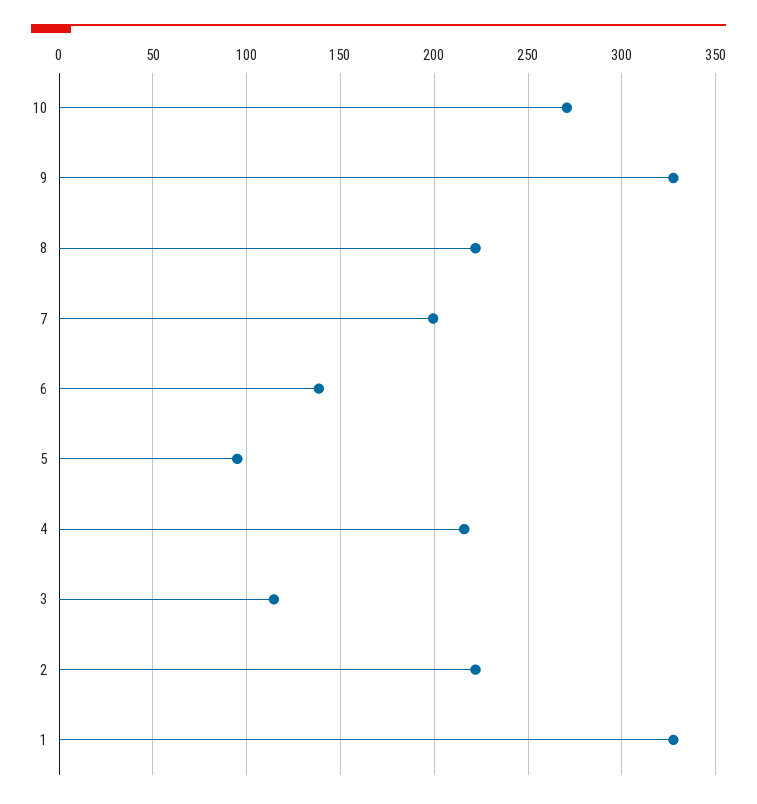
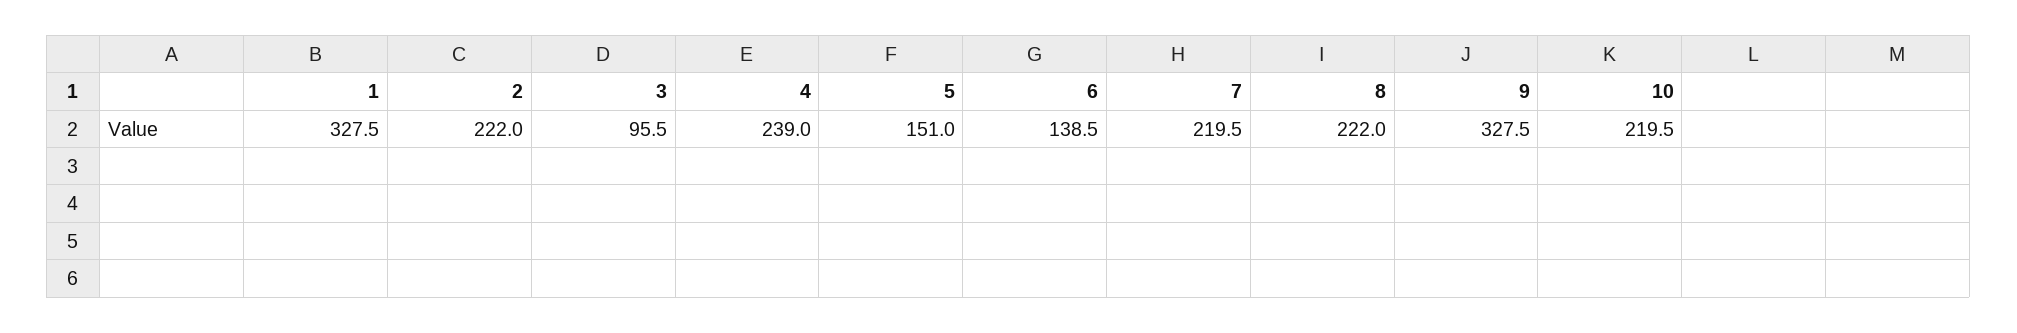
10: 270 -> 219.5
7: 200 -> 219.5
5: 95 -> 151
4: 215 -> 239
3: 115 -> 95.5

